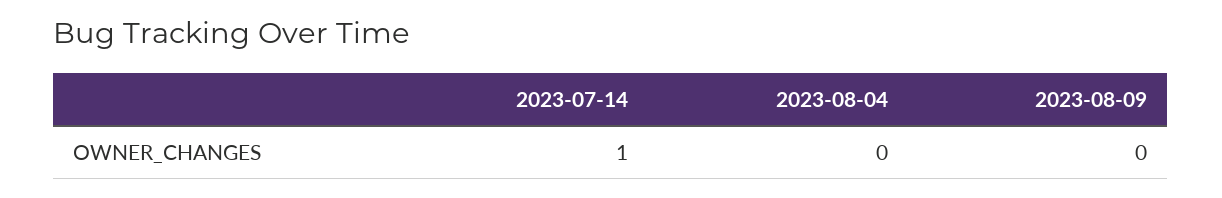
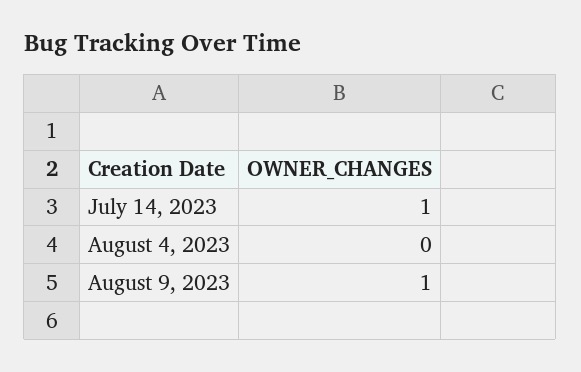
2023-08-09: 0 -> 1

